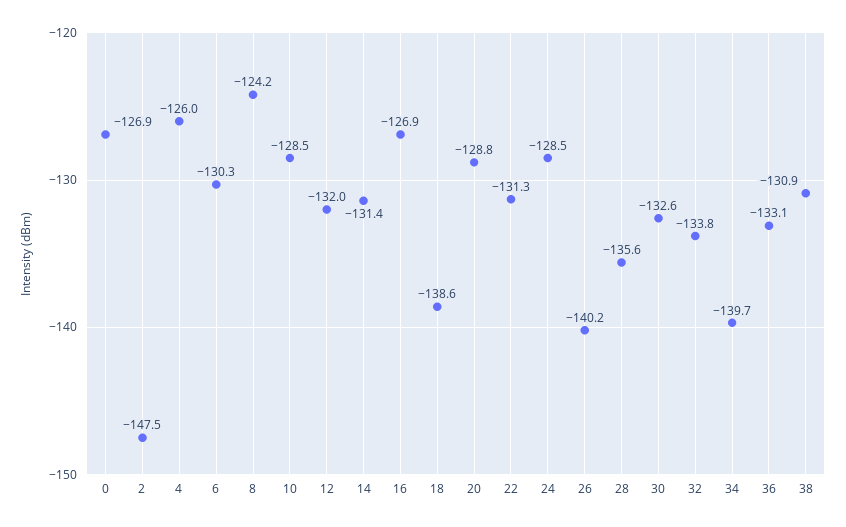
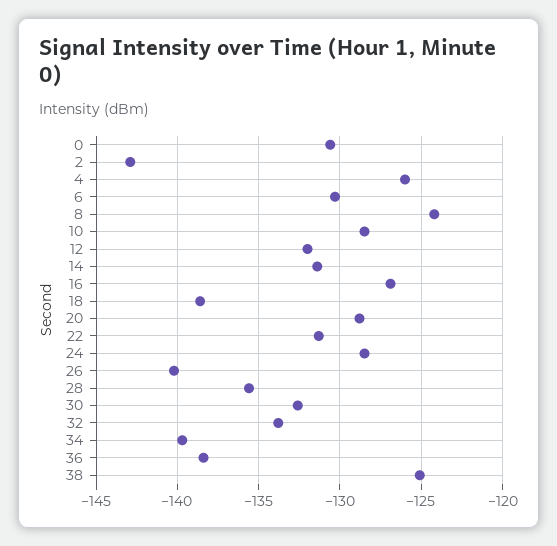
0: -126.9 -> -130.5
2: -147.5 -> -143
36: -133.1 -> -138.5
38: -130.9 -> -125

